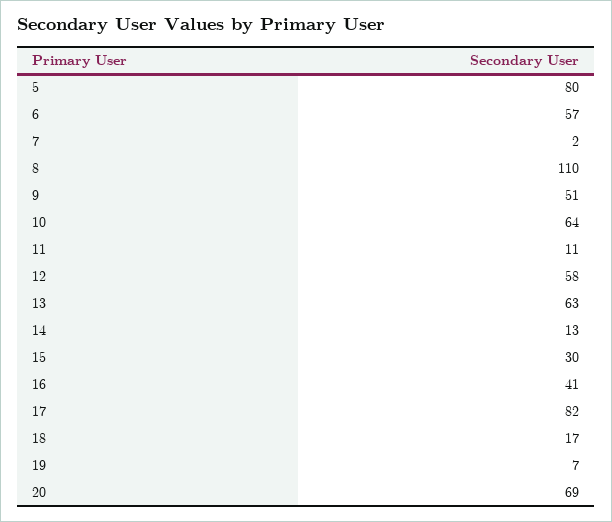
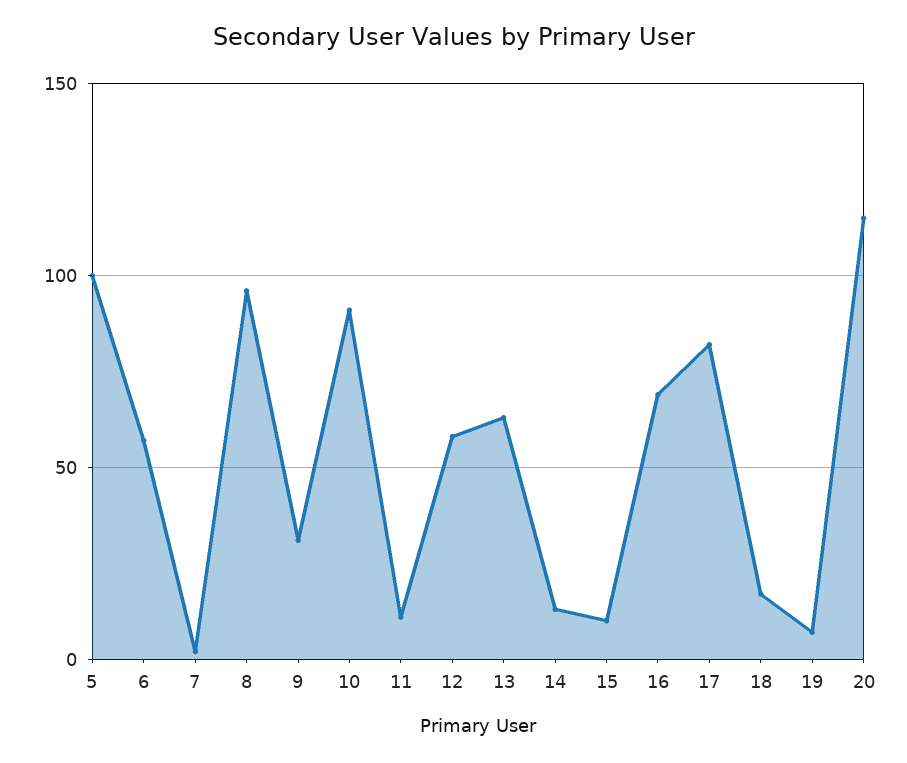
5: 80 -> 100
8: 110 -> 95
9: 51 -> 30
10: 64 -> 90
15: 30 -> 10
16: 41 -> 70
20: 69 -> 115

